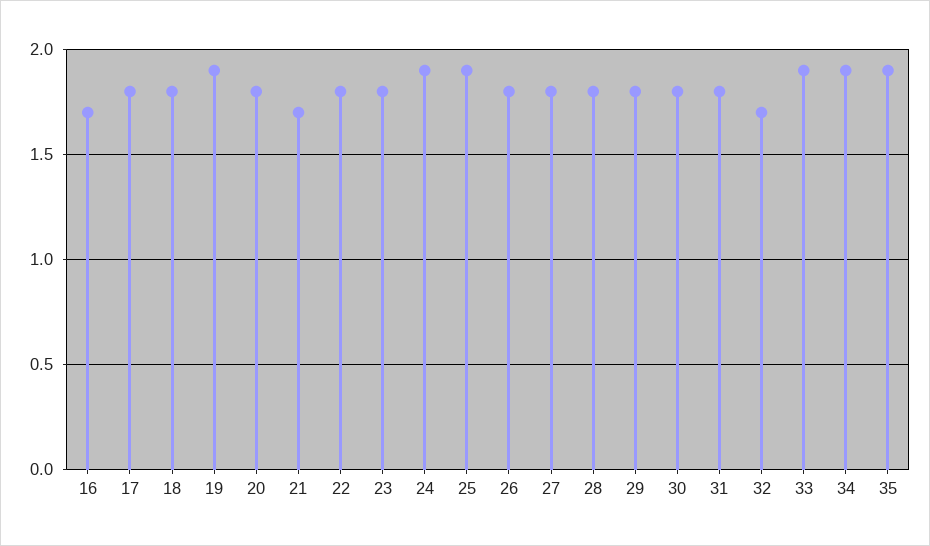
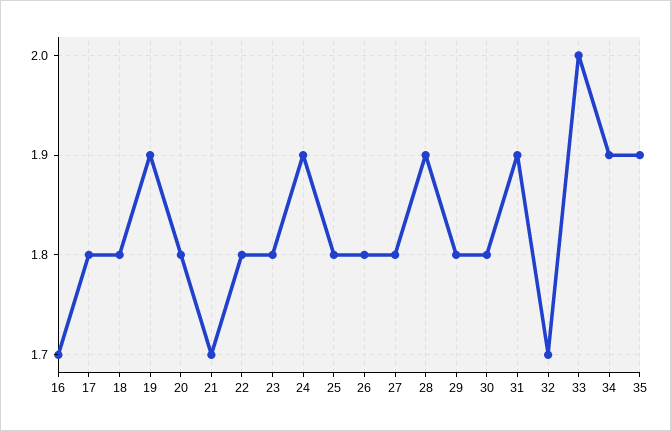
25: 1.9 -> 1.8
28: 1.8 -> 1.9
31: 1.8 -> 1.9
33: 1.9 -> 2

